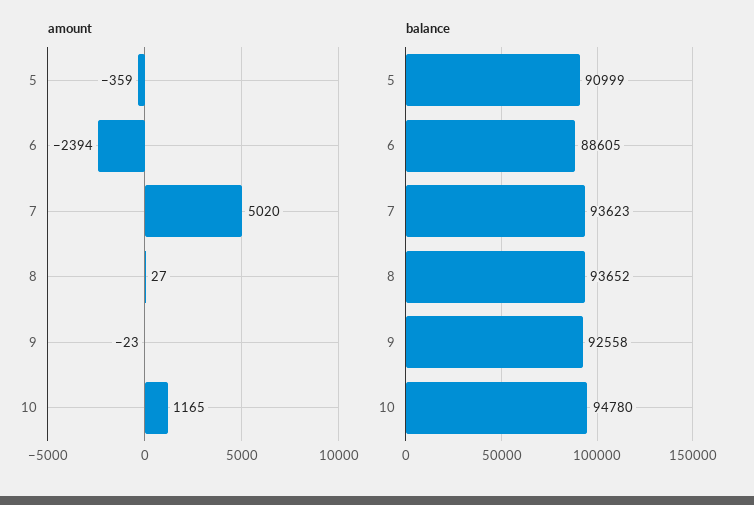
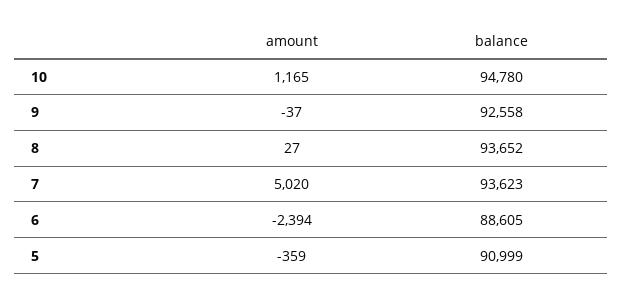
amount, 9: -23 -> -37

